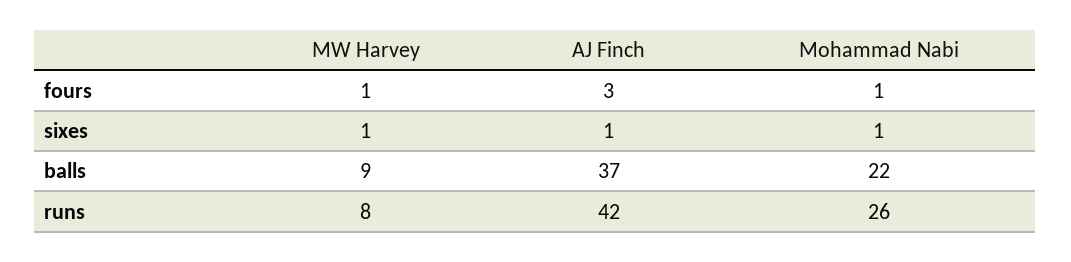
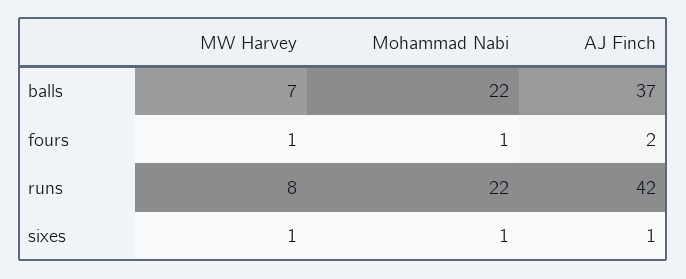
AJ Finch, fours: 3 -> 2
MW Harvey, balls: 9 -> 7
Mohammad Nabi, runs: 26 -> 22

